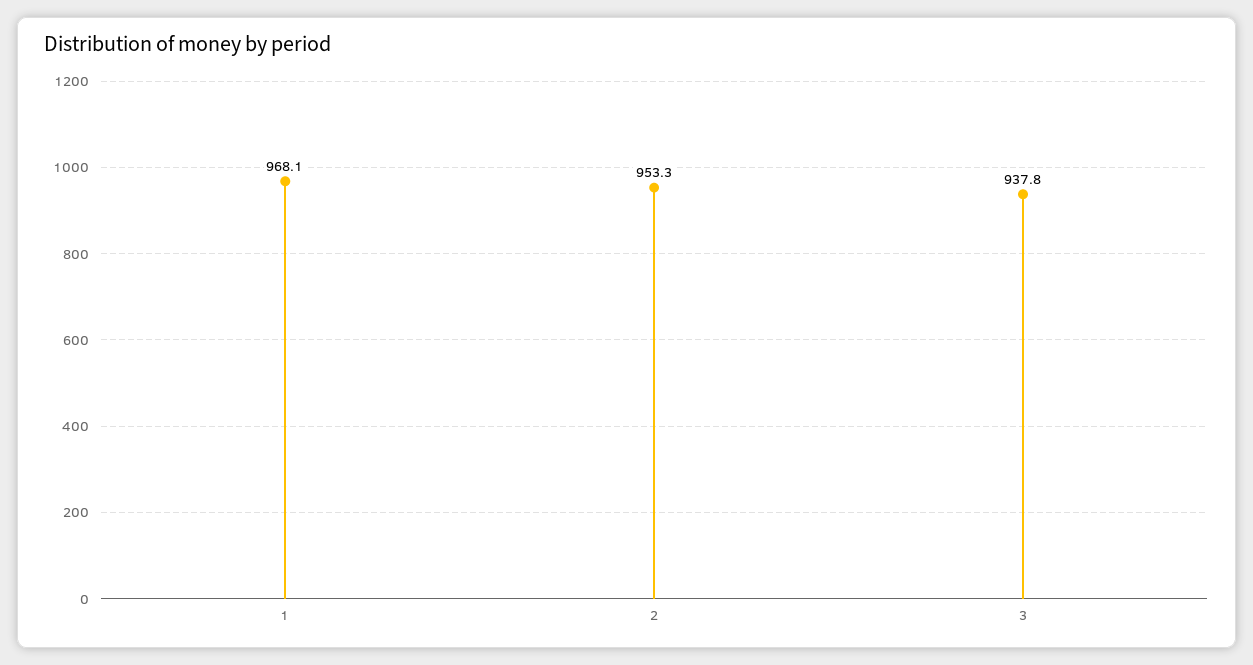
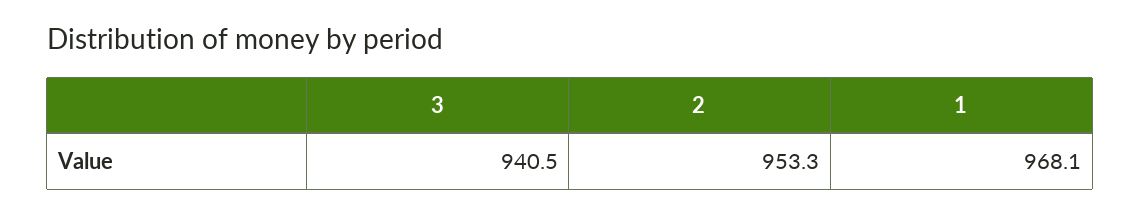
3: 937.8 -> 940.5

